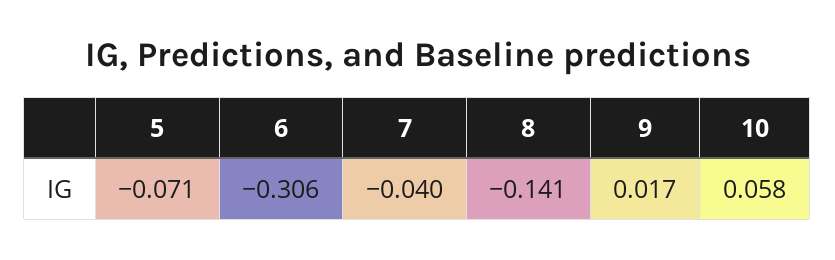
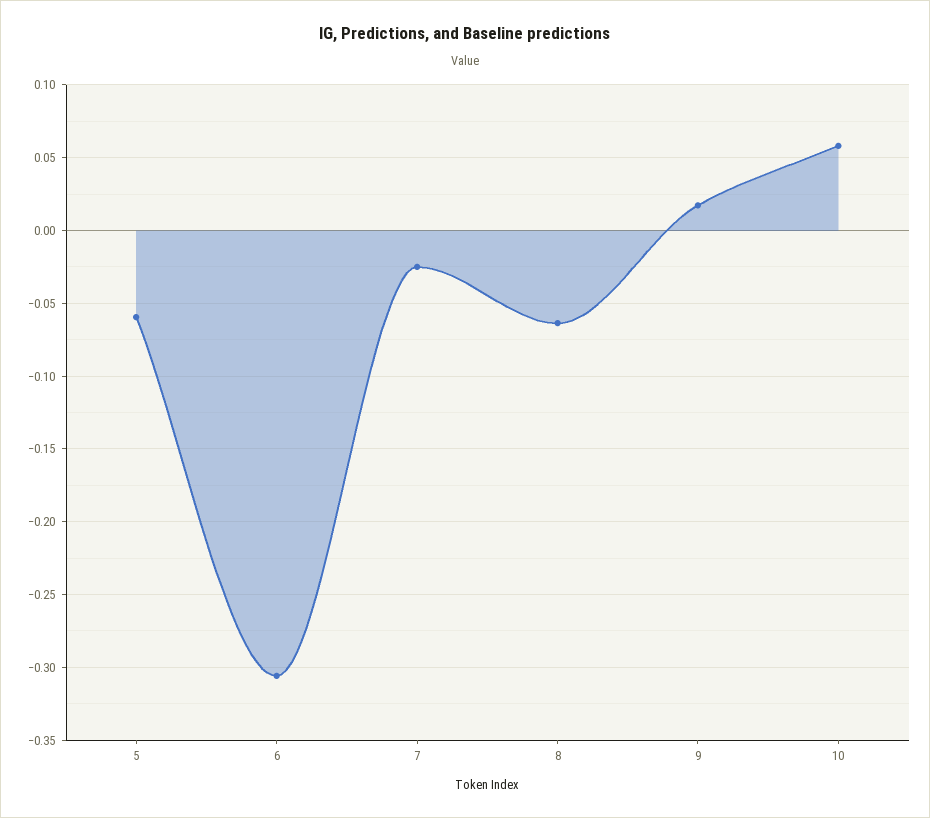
5: -0.071 -> -0.06
7: -0.04 -> -0.025
8: -0.141 -> -0.065

